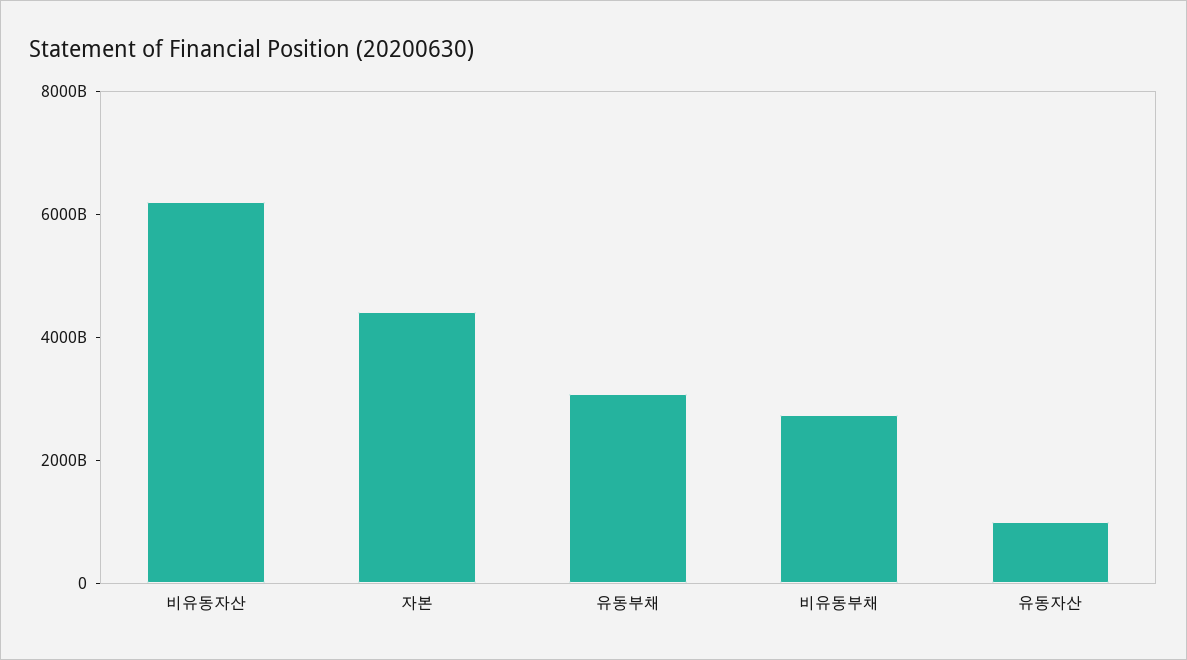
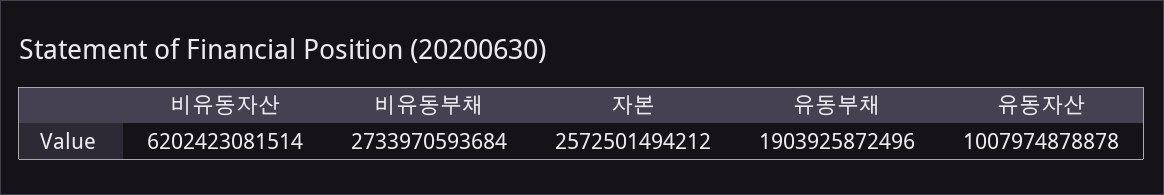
자본: 4500000000000 -> 2572501494212
유동부채: 3000000000000 -> 1903925872496

